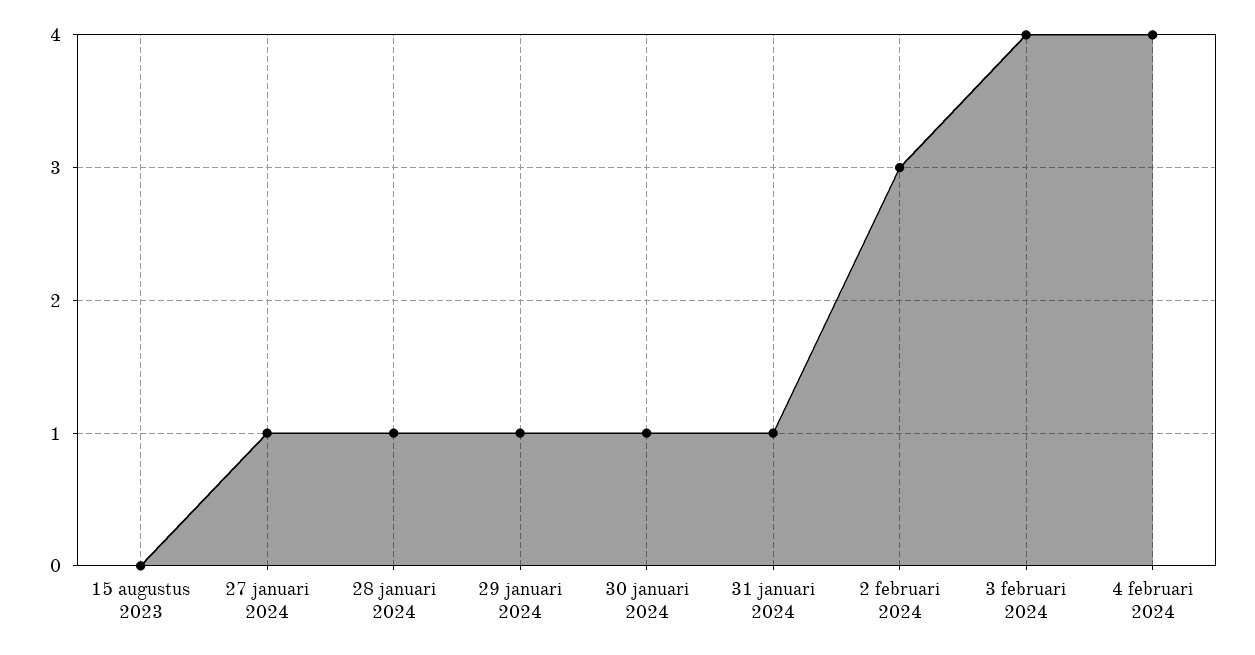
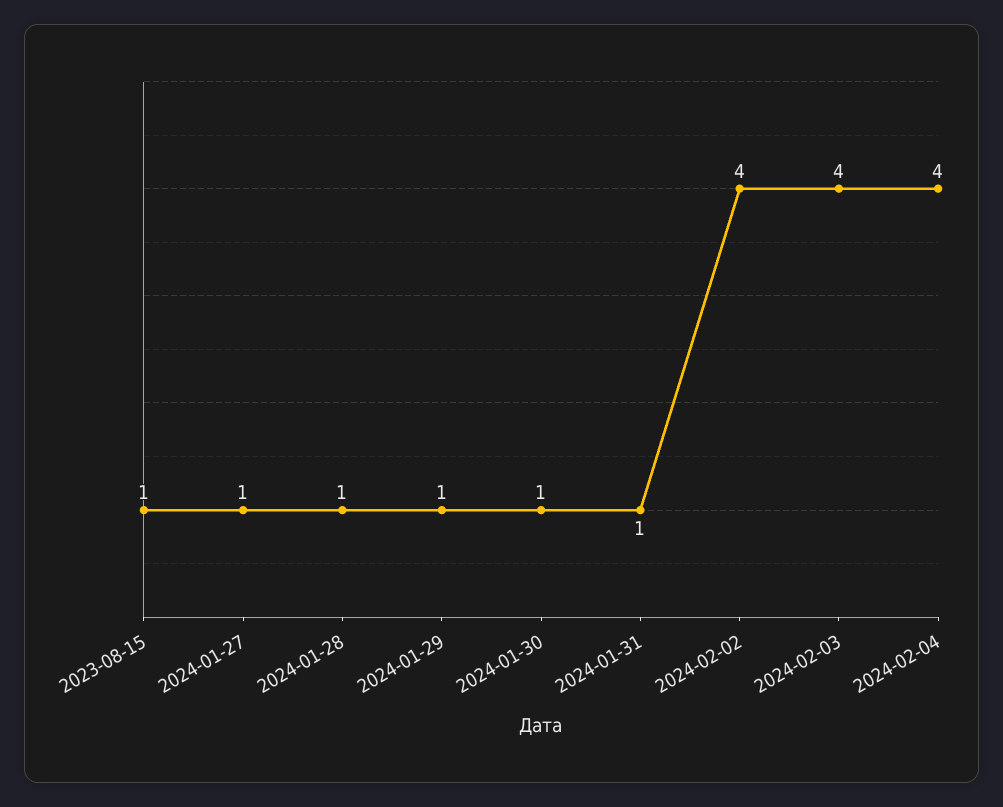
15 augustus 2023: 0 -> 1
2 februari 2024: 3 -> 4

